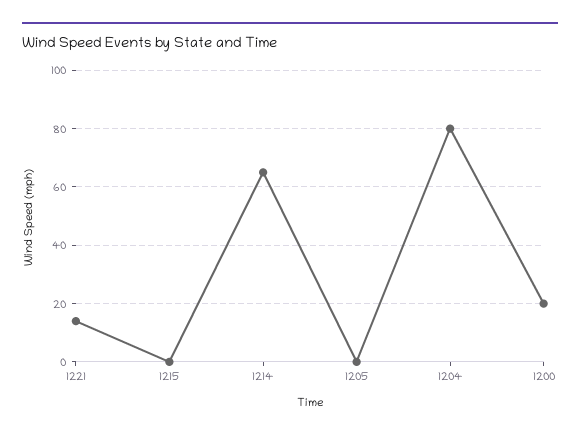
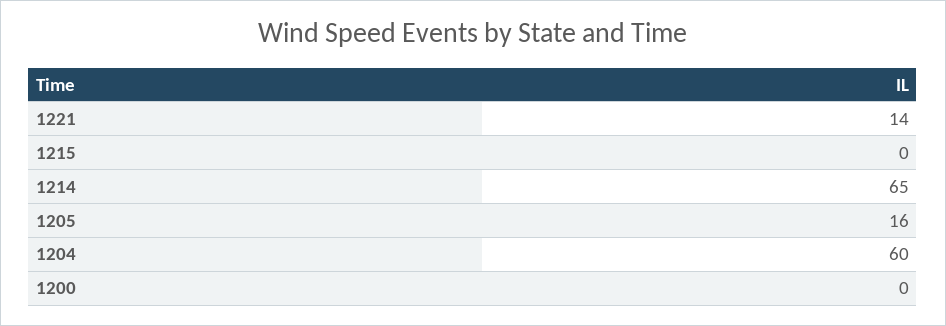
1205: 0 -> 16
1204: 80 -> 60
1200: 20 -> 0

